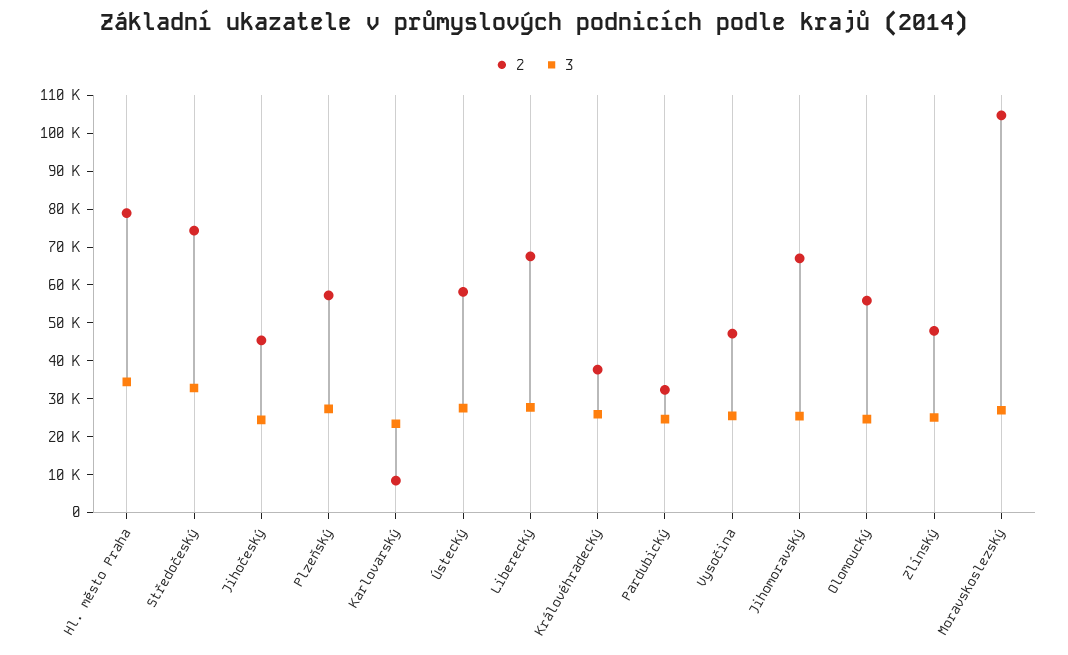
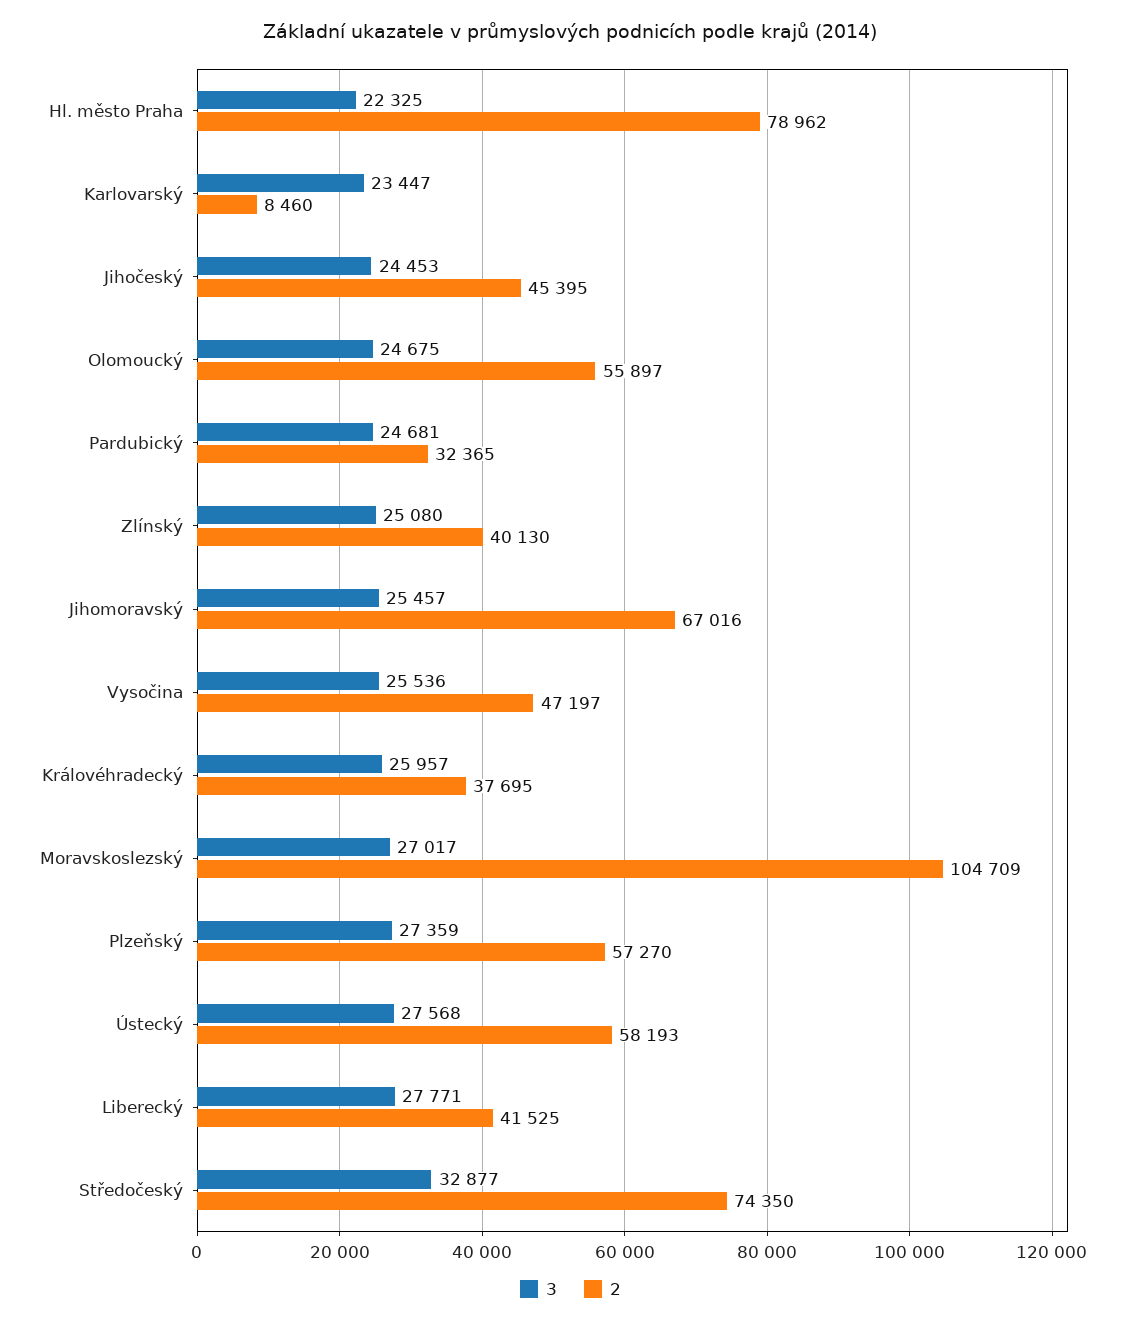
3, Hl. město Praha: 35000 -> 22325
2, Liberecký: 67500 -> 41525
2, Zlínský: 47500 -> 40130

